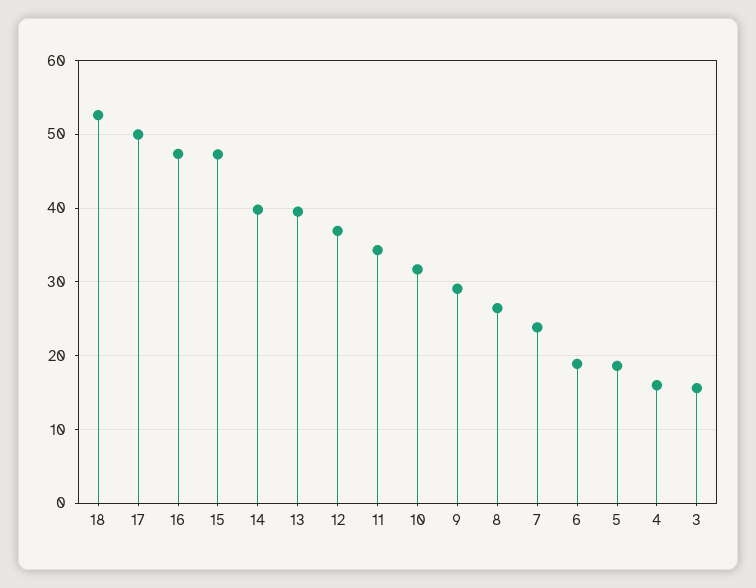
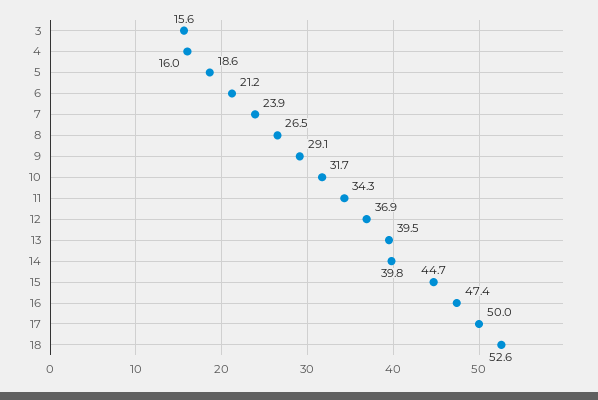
15: 47 -> 44.7
6: 19 -> 21.2

